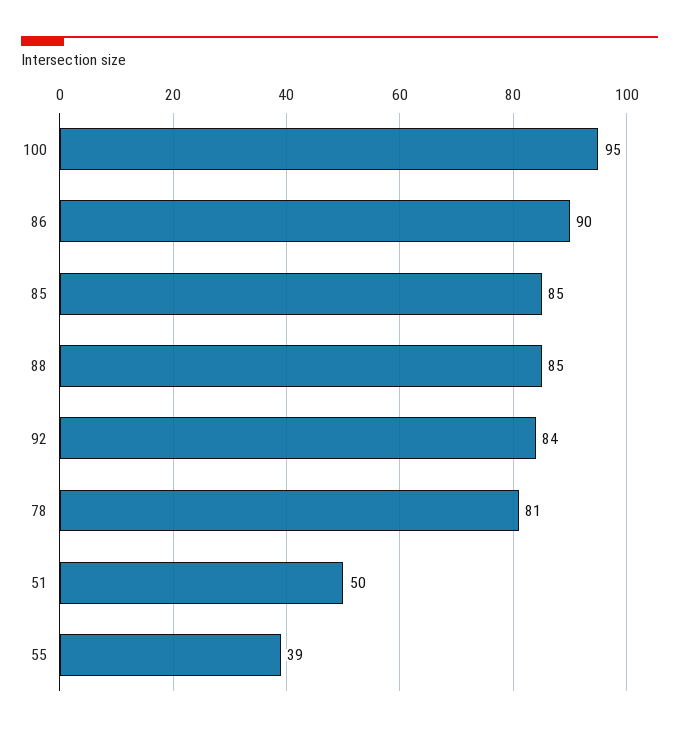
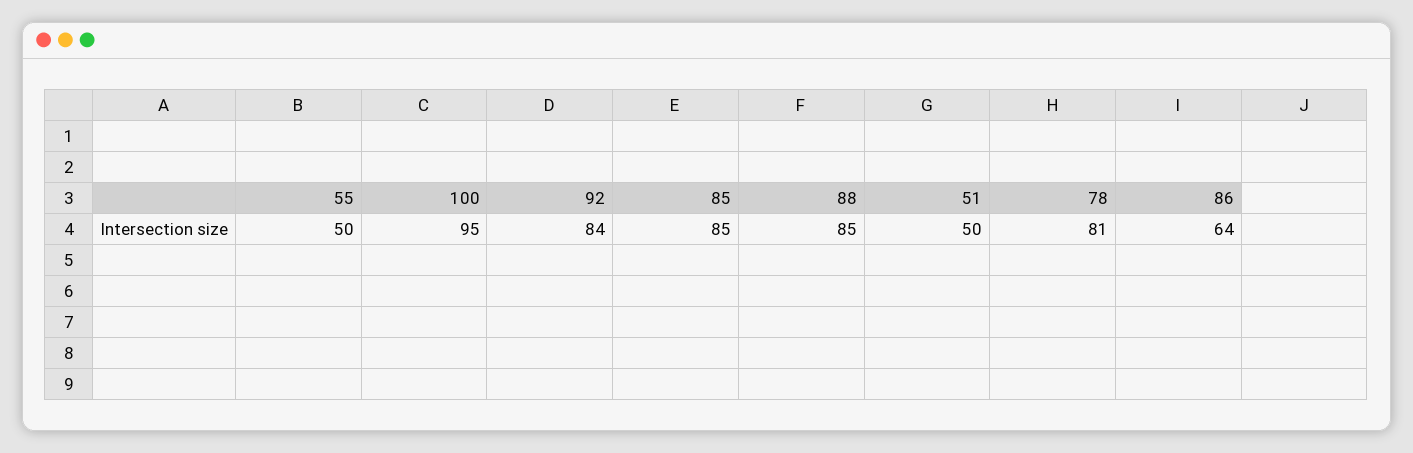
86: 90 -> 64
55: 39 -> 50

